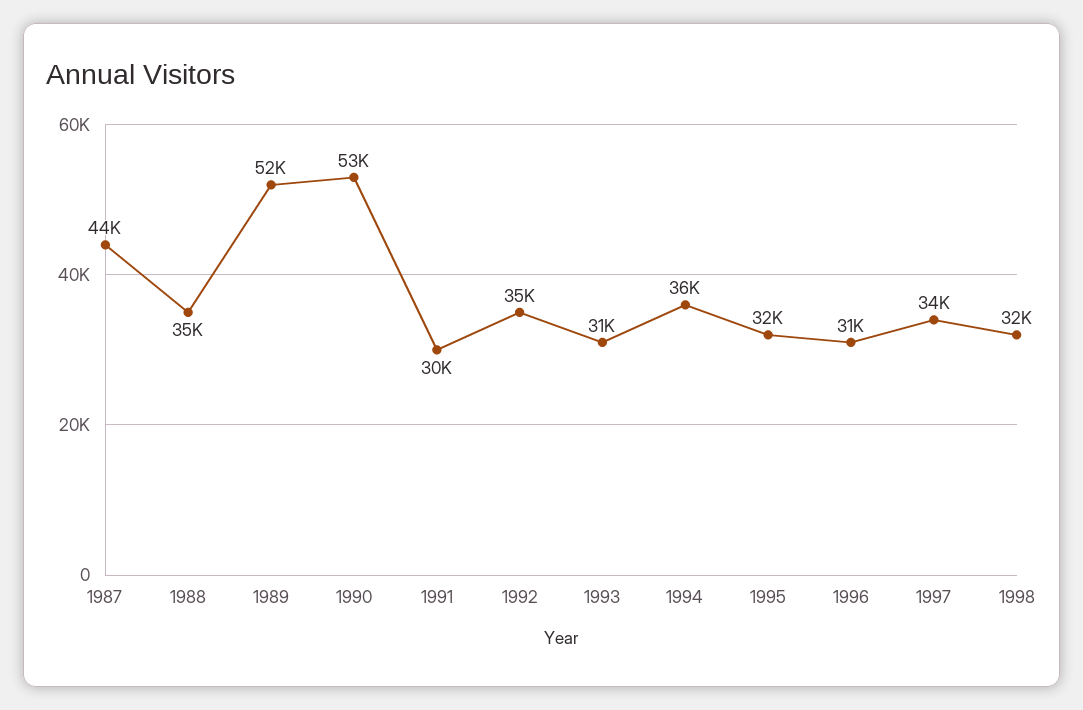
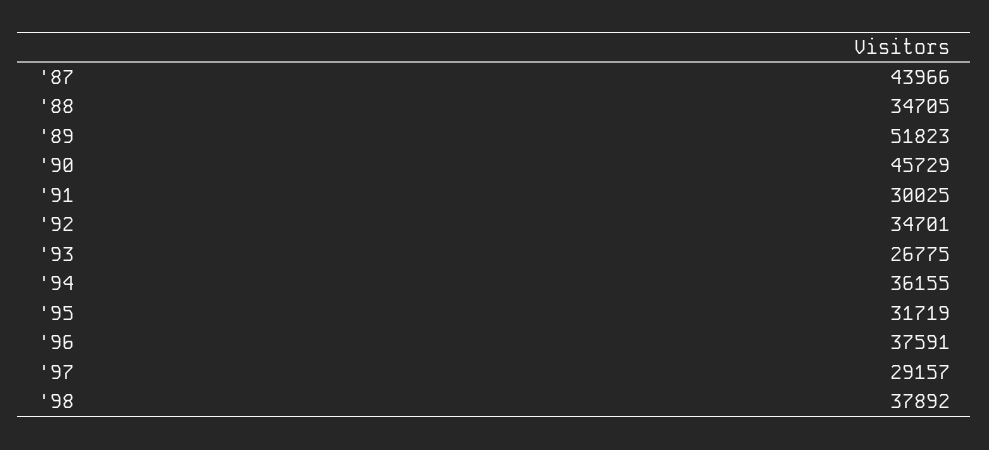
1990: 53000 -> 45729
1993: 31000 -> 26775
1996: 31000 -> 37591
1997: 34000 -> 29157
1998: 32000 -> 37892

